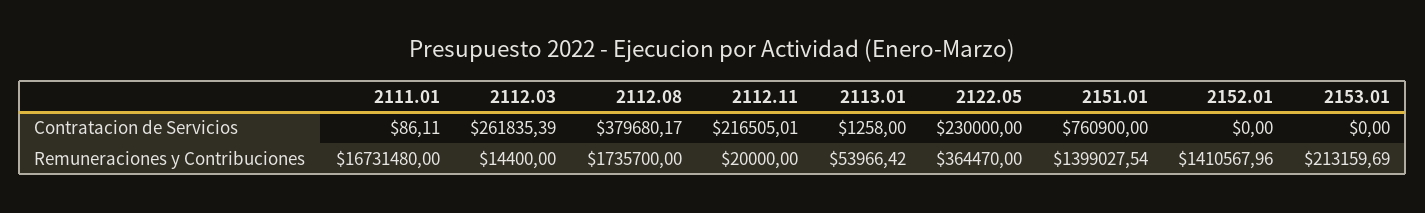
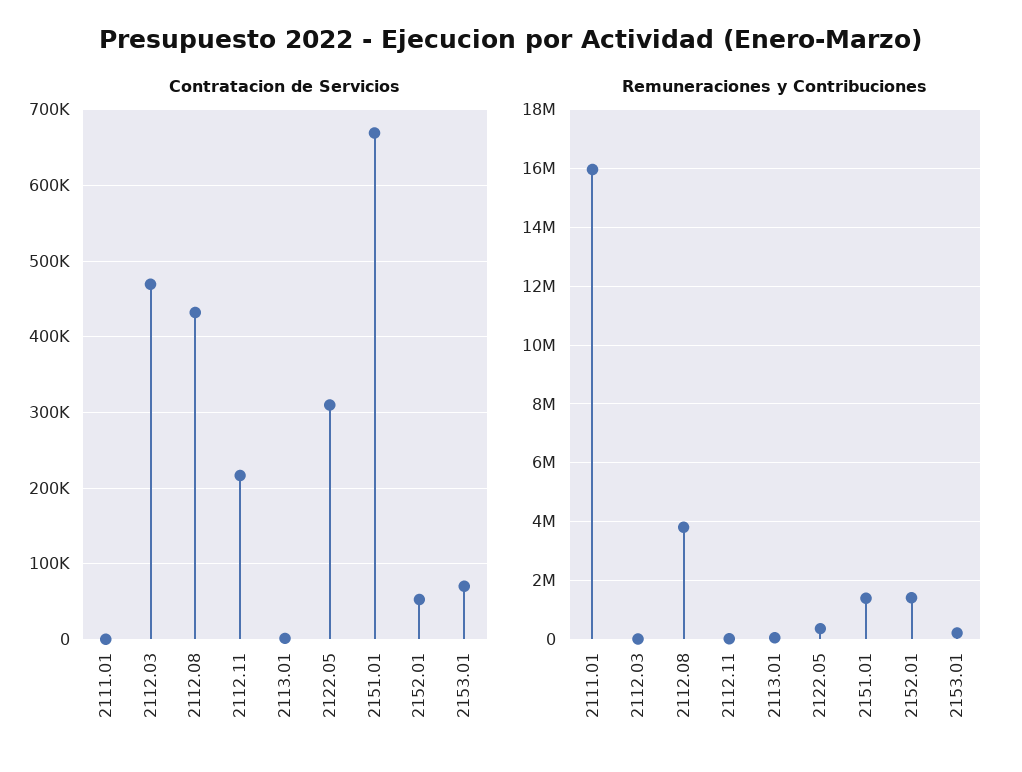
Contratacion de Servicios, 2112.03: 261835.39 -> 470000
Contratacion de Servicios, 2112.08: 379680.17 -> 430000
Contratacion de Servicios, 2122.05: 230000 -> 310000
Contratacion de Servicios, 2151.01: 760900 -> 670000
Contratacion de Servicios, 2152.01: 0 -> 50000
Contratacion de Servicios, 2153.01: 0 -> 70000
Remuneraciones y Contribuciones, 2111.01: 16731480 -> 16000000
Remuneraciones y Contribuciones, 2112.08: 1735700 -> 3750000

